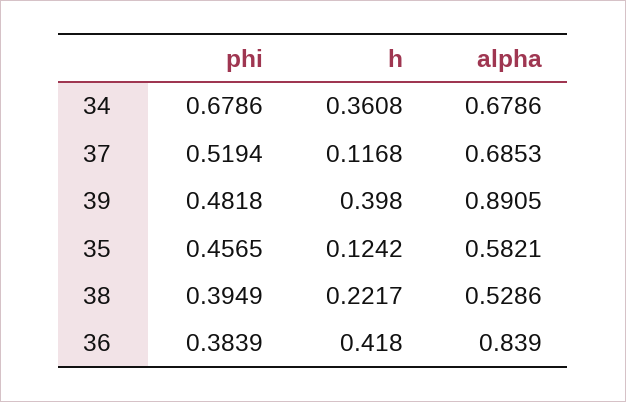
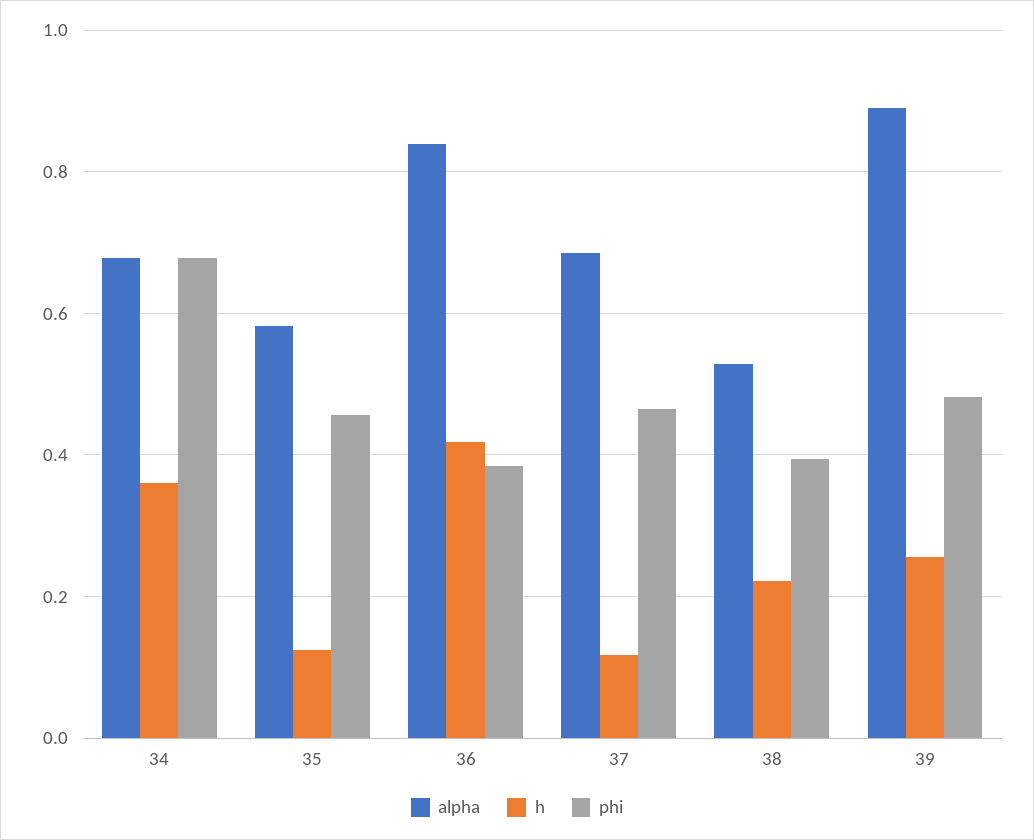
phi, 37: 0.5194 -> 0.46
h, 39: 0.398 -> 0.26

